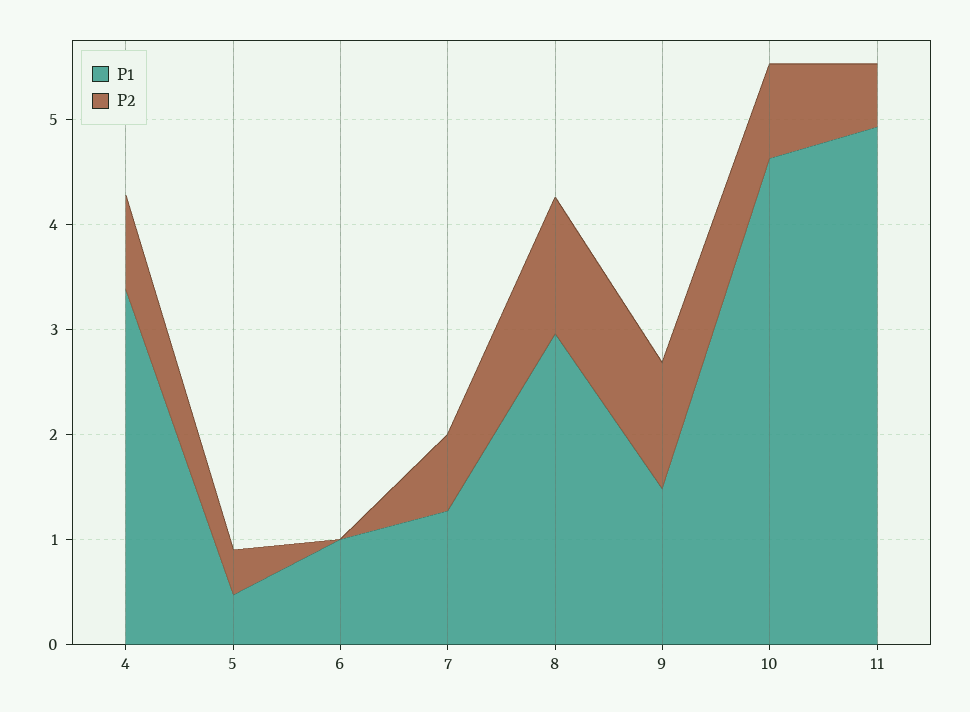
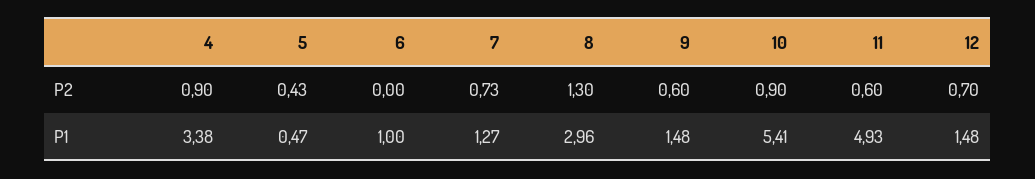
P2, 9: 1.2 -> 0.6
P1, 10: 4.6 -> 5.41
P2, 12: none -> 0.7
P1, 12: none -> 1.48

